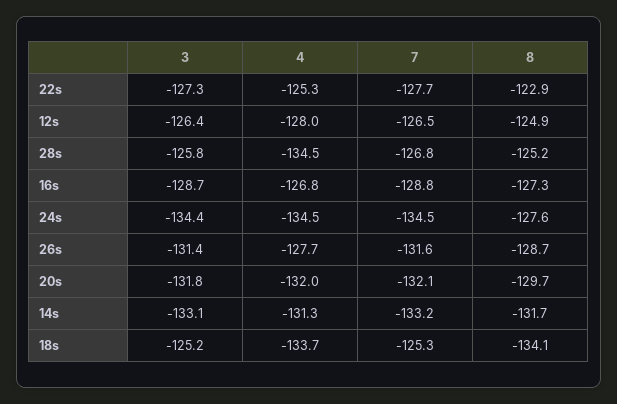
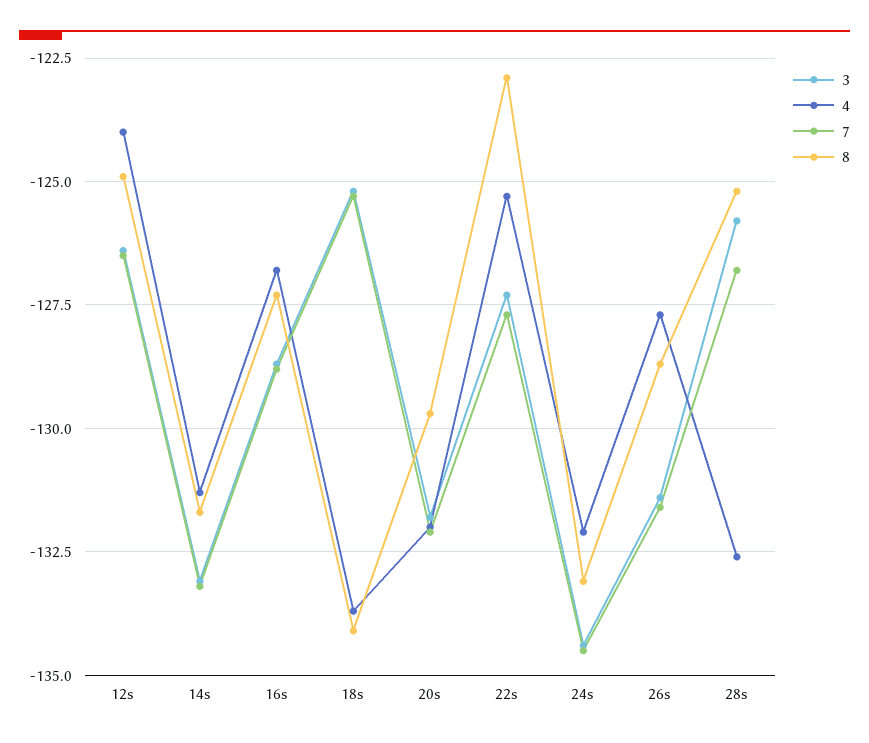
4, 12s: -128 -> -124
4, 28s: -134.5 -> -132.5
4, 24s: -134.5 -> -132
8, 24s: -127.6 -> -133

